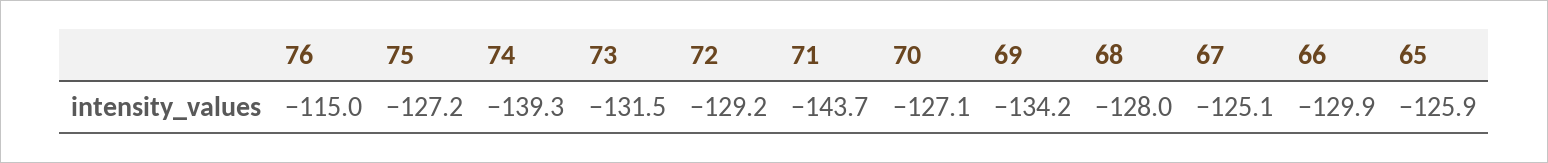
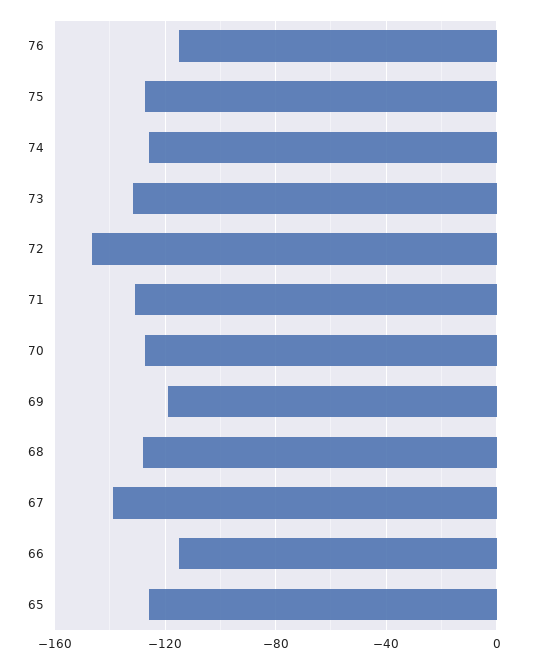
74: -139.3 -> -125
72: -129.2 -> -145
71: -143.7 -> -130
69: -134.2 -> -120
67: -125.1 -> -140
66: -129.9 -> -115

